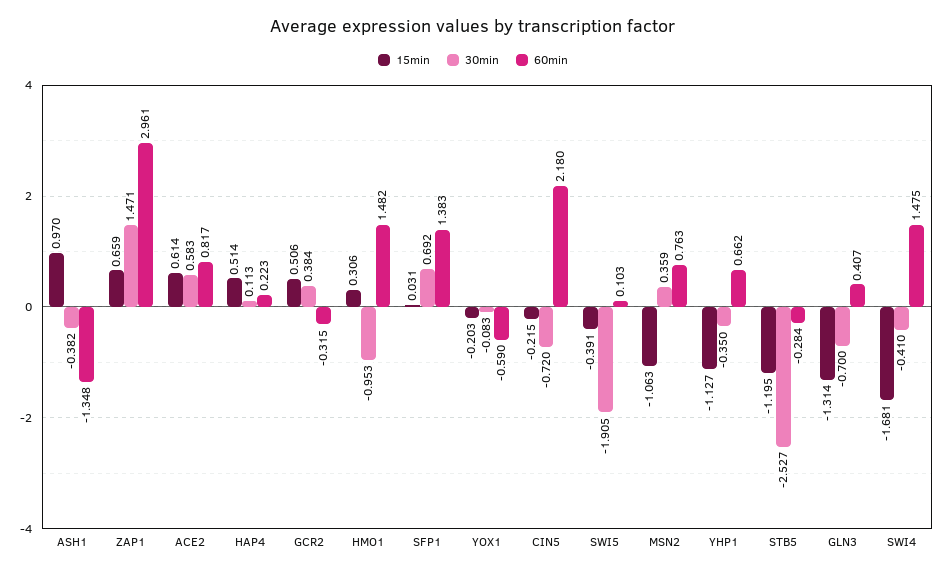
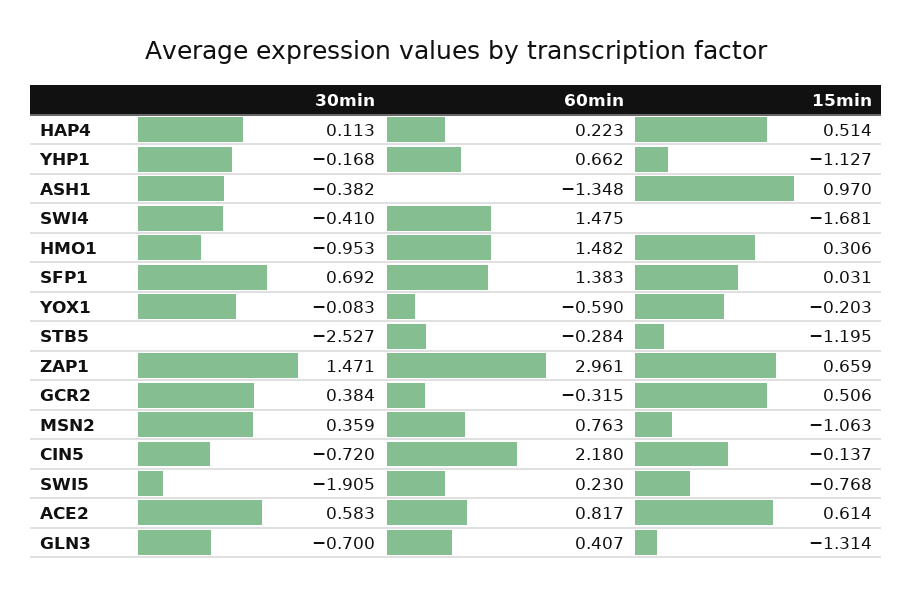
15min, CIN5: -0.215 -> -0.137
15min, SWI5: -0.391 -> -0.768
60min, SWI5: 0.103 -> 0.23
30min, YHP1: -0.35 -> -0.168

